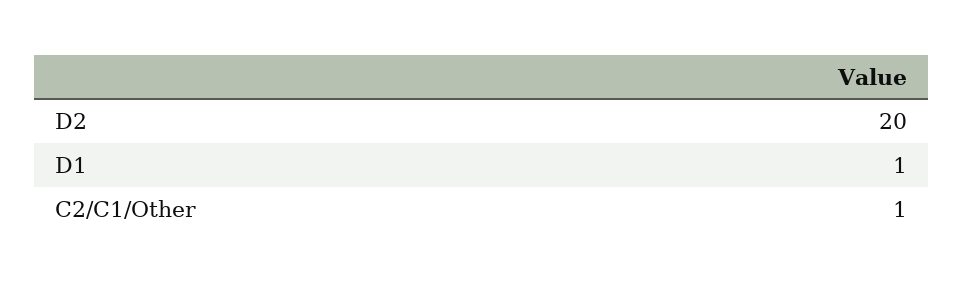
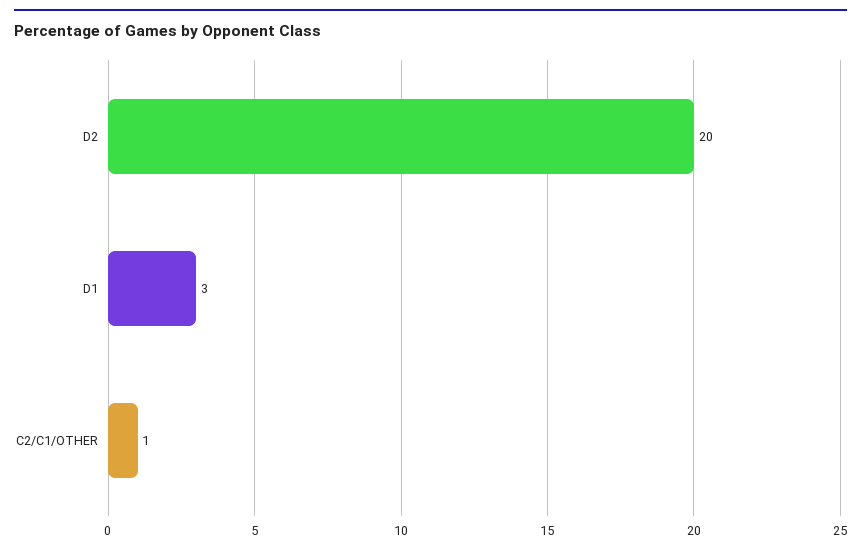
D1: 1 -> 3

